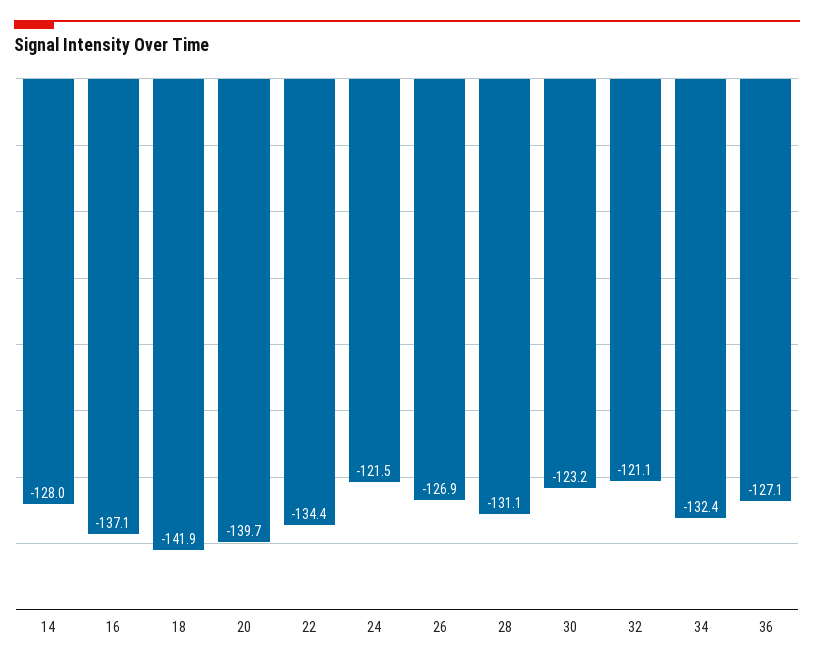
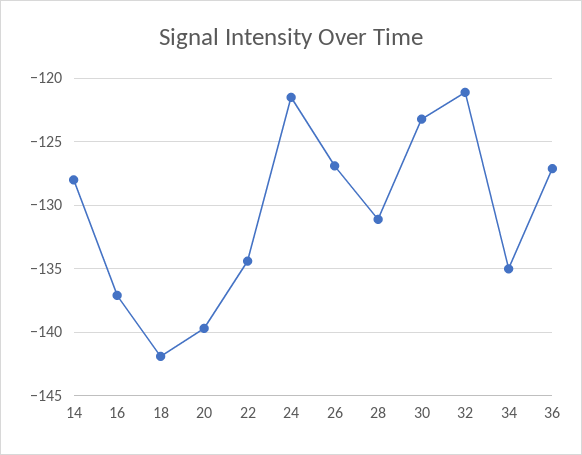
34: -132.4 -> -135

